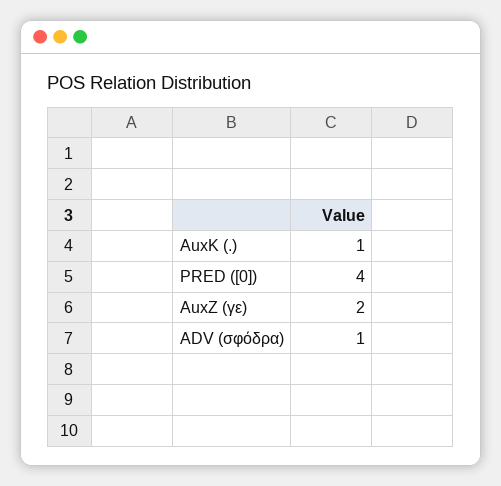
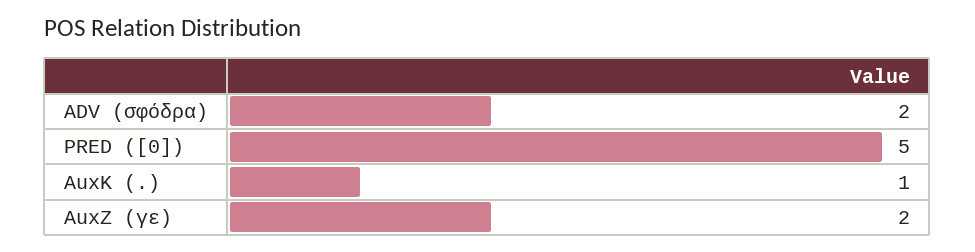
PRED ([0]): 4 -> 5
ADV (σφόδρα): 1 -> 2

